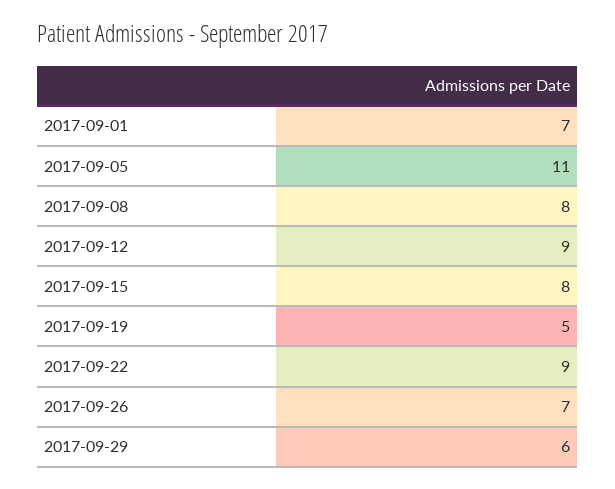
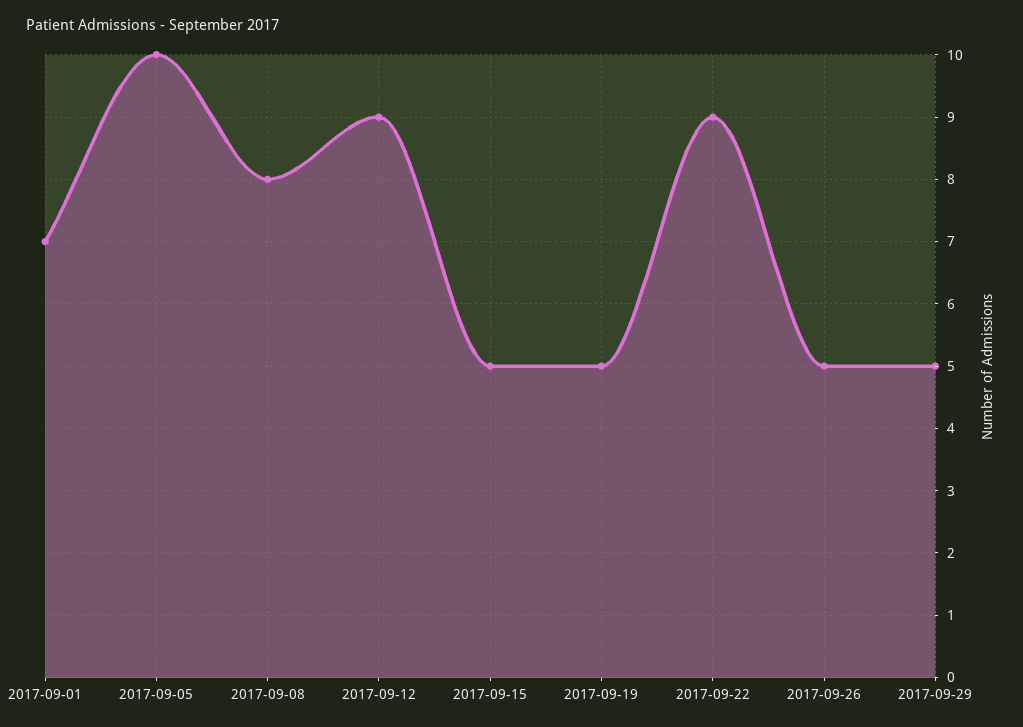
2017-09-05: 11 -> 10
2017-09-15: 8 -> 5
2017-09-26: 7 -> 5
2017-09-29: 6 -> 5

